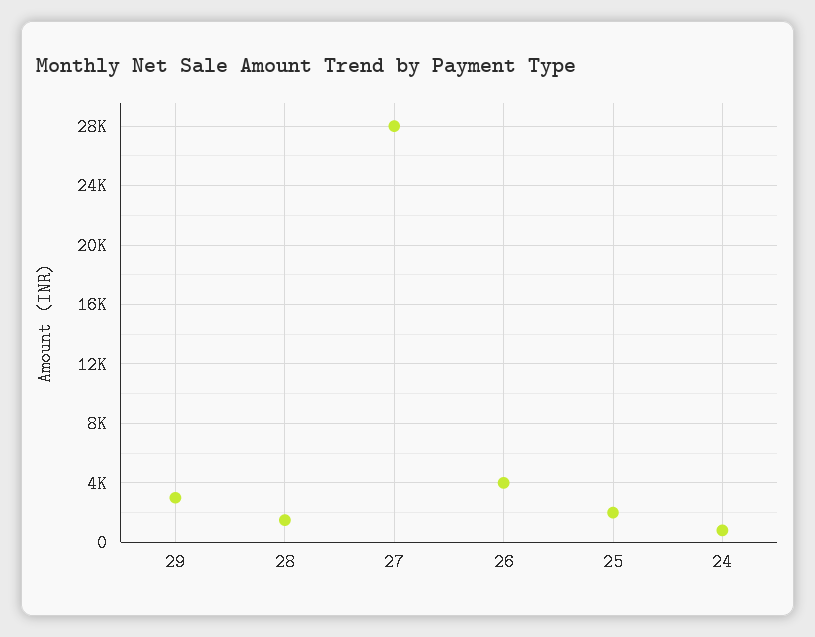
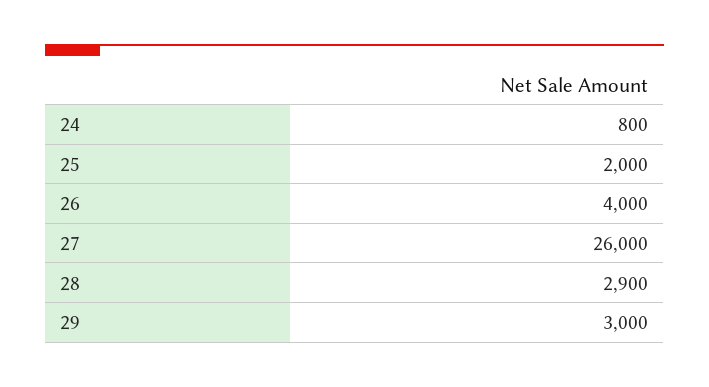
28: 1500 -> 2900
27: 28000 -> 26000

